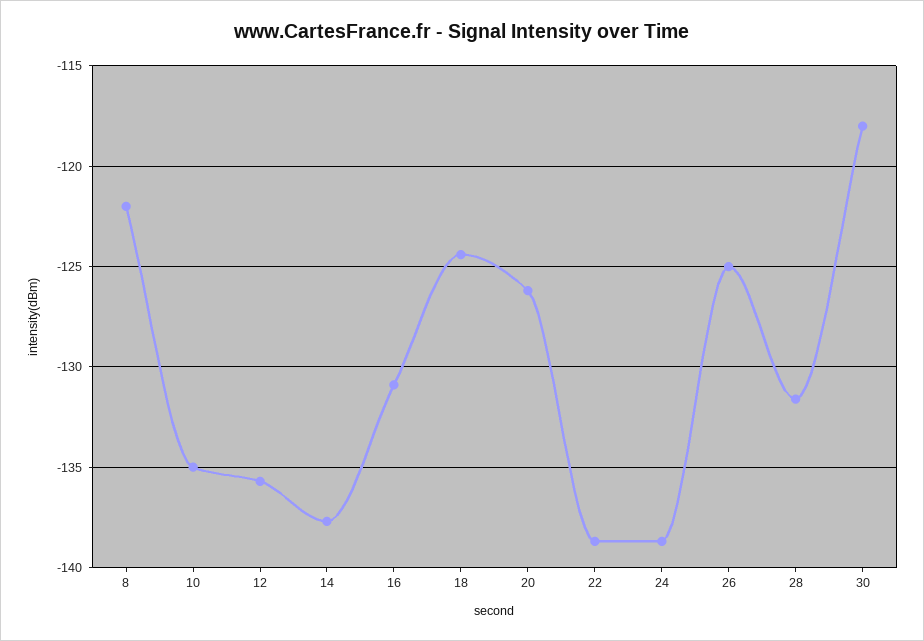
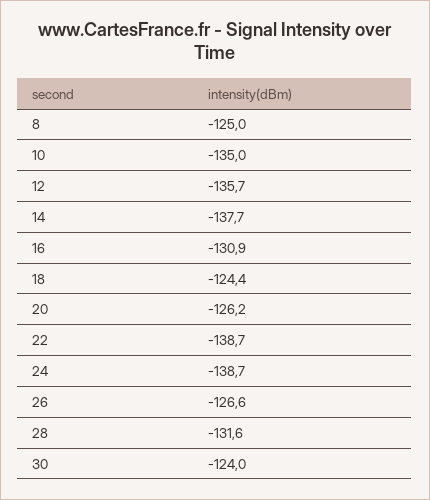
8: -122 -> -125
26: -125 -> -126.6
30: -118 -> -124

